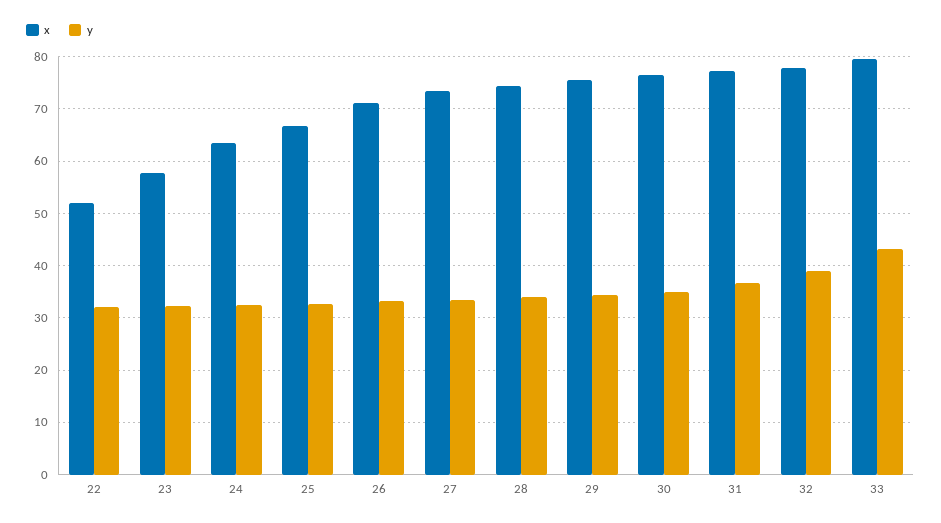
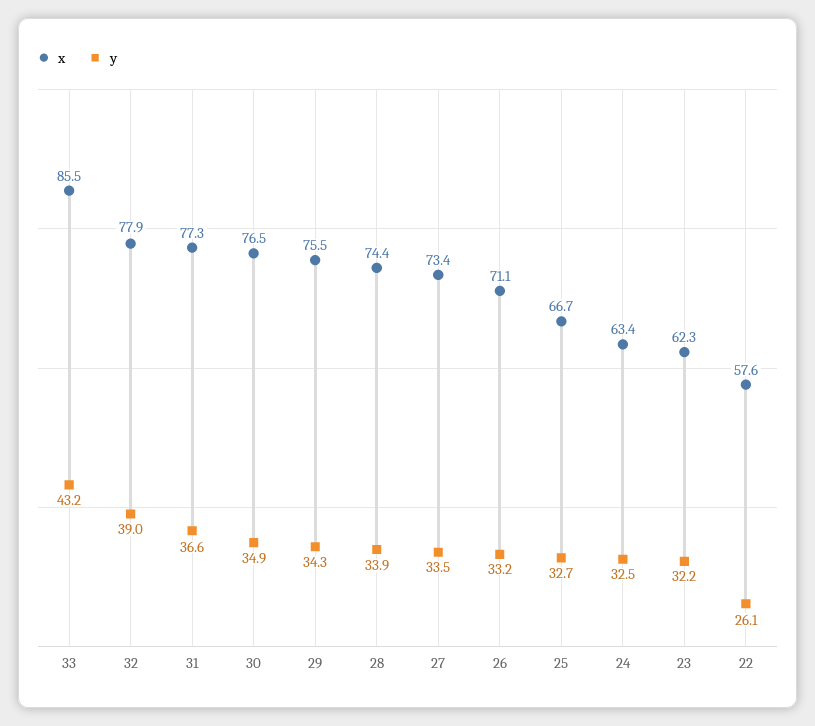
x, 22: 52 -> 57.6
y, 22: 32 -> 26.1
x, 23: 58 -> 62.3
x, 33: 80 -> 85.5

